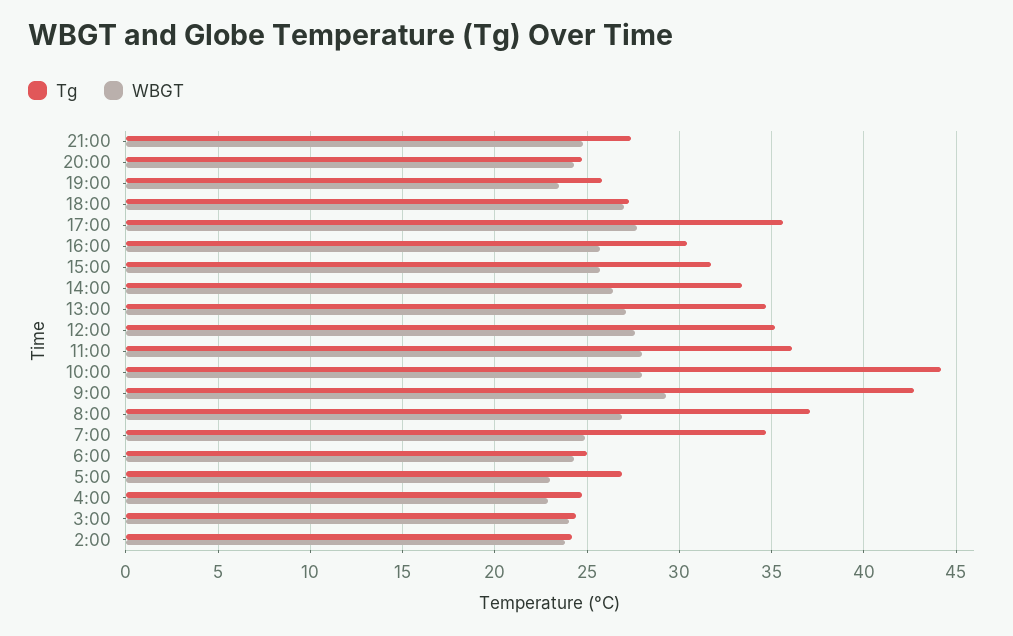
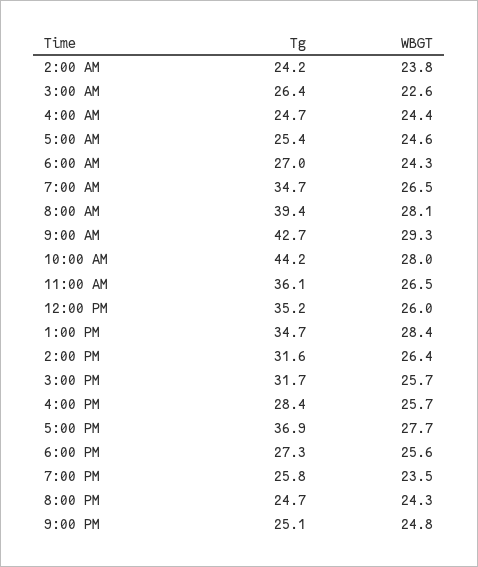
Tg, 21:00: 27.5 -> 25.1
WBGT, 18:00: 27 -> 25.6
Tg, 17:00: 35.5 -> 36.9
Tg, 16:00: 30.5 -> 28.4
Tg, 14:00: 33.5 -> 31.6
WBGT, 13:00: 27 -> 28.4
WBGT, 12:00: 27.5 -> 26
WBGT, 11:00: 28 -> 26.5
Tg, 8:00: 37 -> 39.4
WBGT, 8:00: 27 -> 28.1
WBGT, 7:00: 25 -> 26.5
Tg, 6:00: 25 -> 27
Tg, 5:00: 27 -> 25.4
WBGT, 5:00: 23 -> 24.6
WBGT, 4:00: 23 -> 24.4
Tg, 3:00: 24.5 -> 26.4
WBGT, 3:00: 24 -> 22.6

